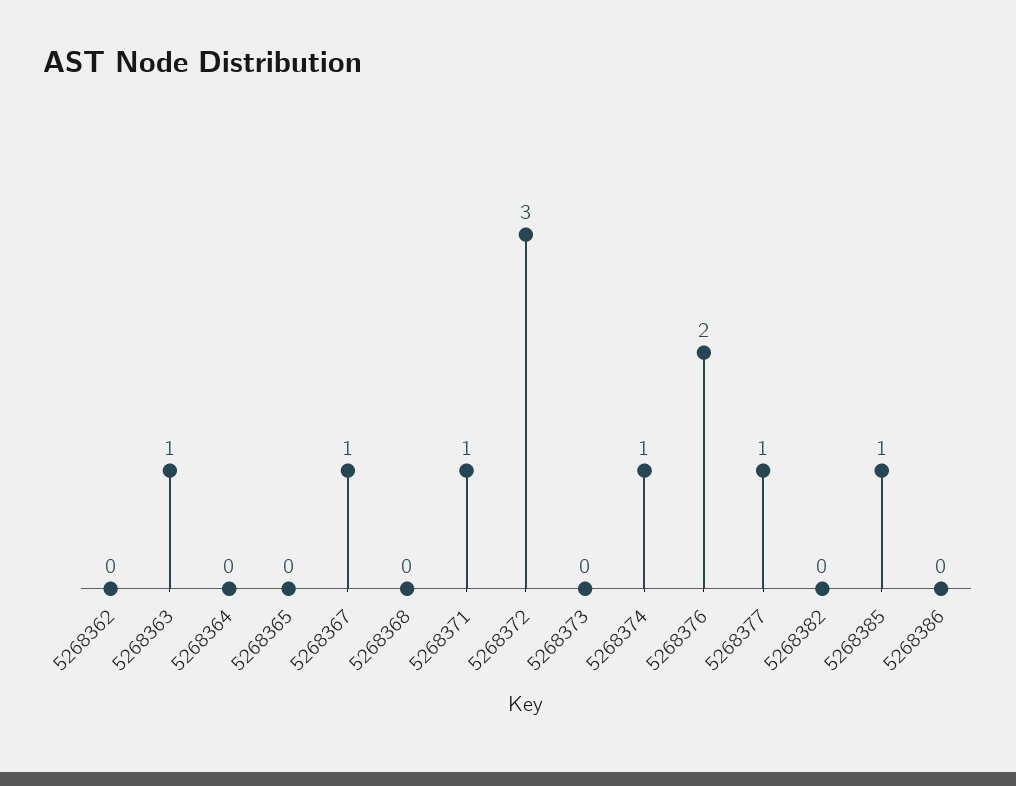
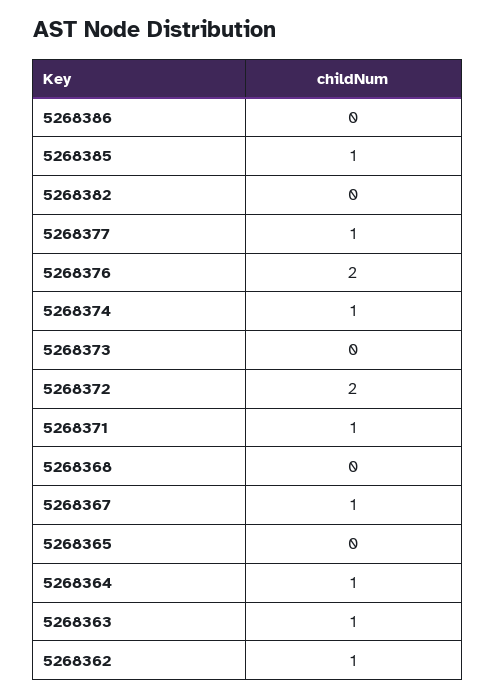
5268362: 0 -> 1
5268364: 0 -> 1
5268372: 3 -> 2

